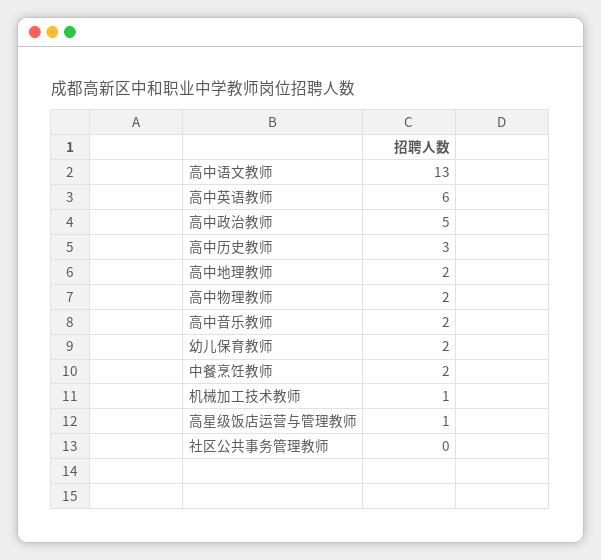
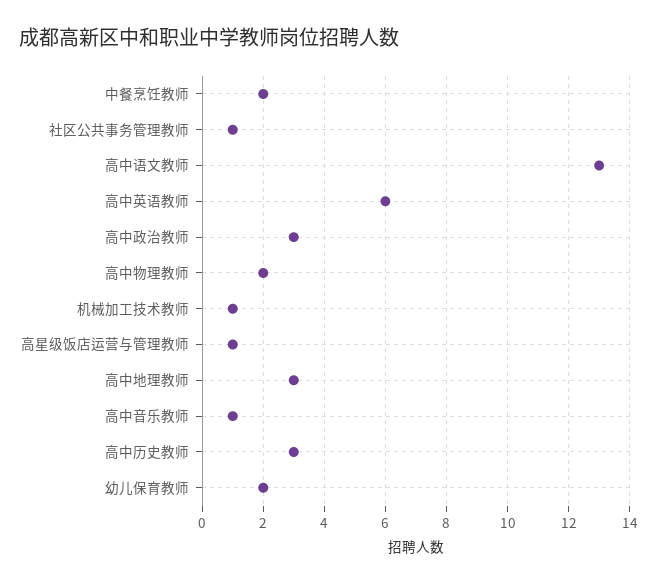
高中政治教师: 5 -> 3
高中地理教师: 2 -> 3
高中音乐教师: 2 -> 1
社区公共事务管理教师: 0 -> 1

